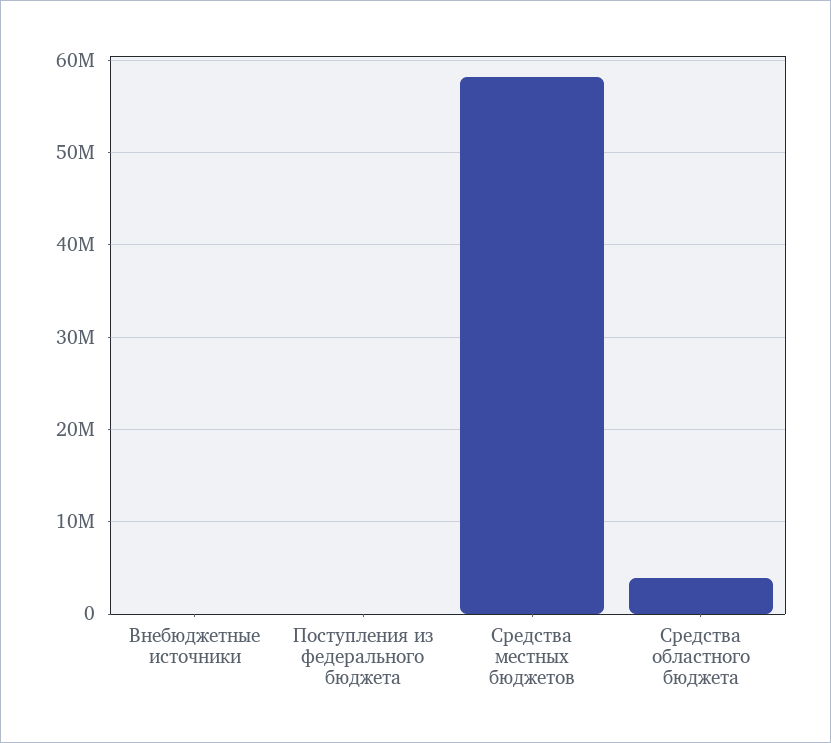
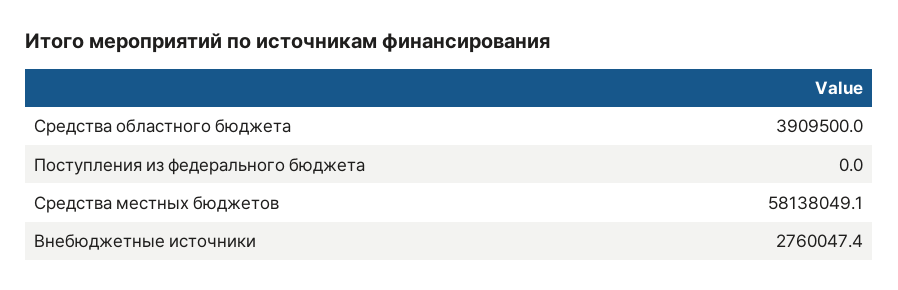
Внебюджетные источники: 0 -> 2760047.4

